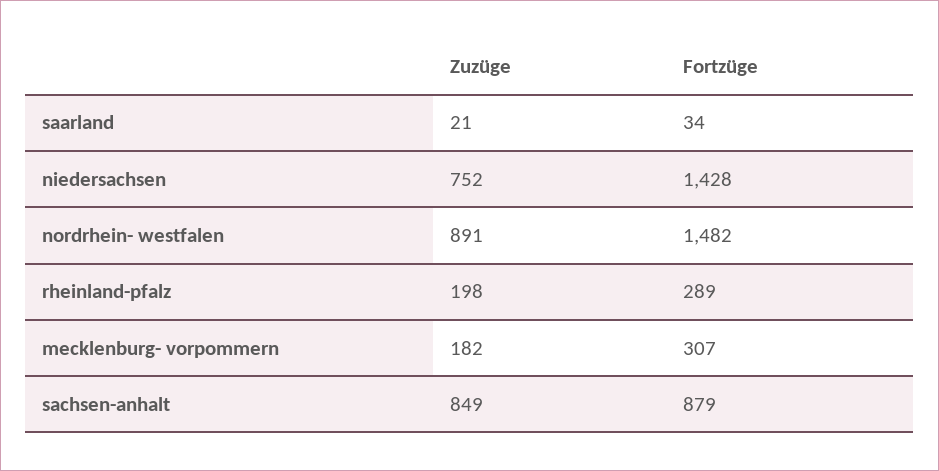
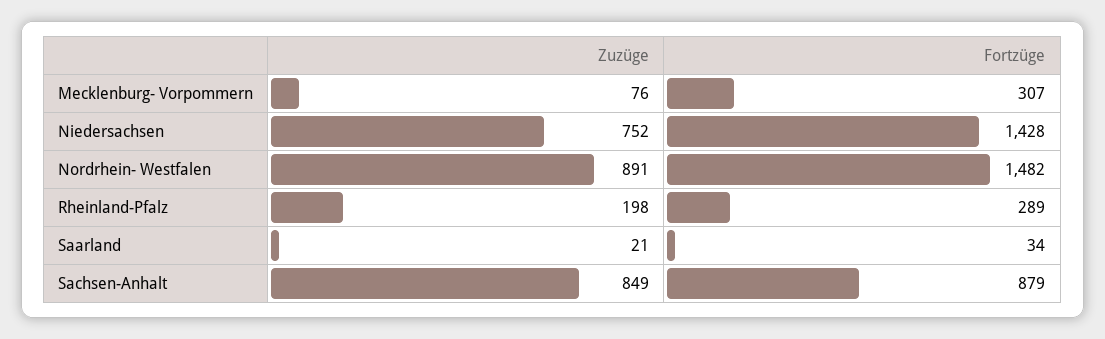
Zuzüge, mecklenburg- vorpommern: 182 -> 76

